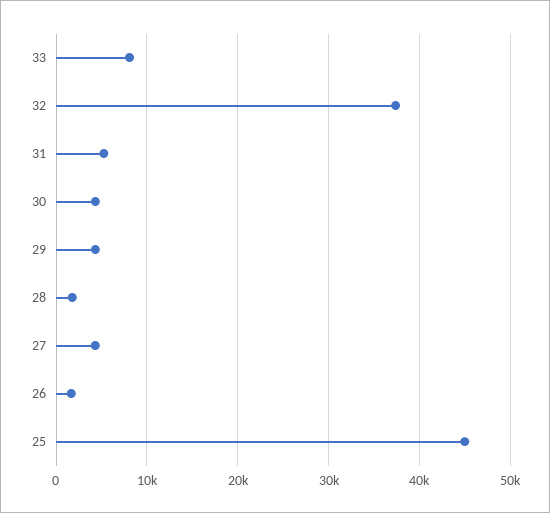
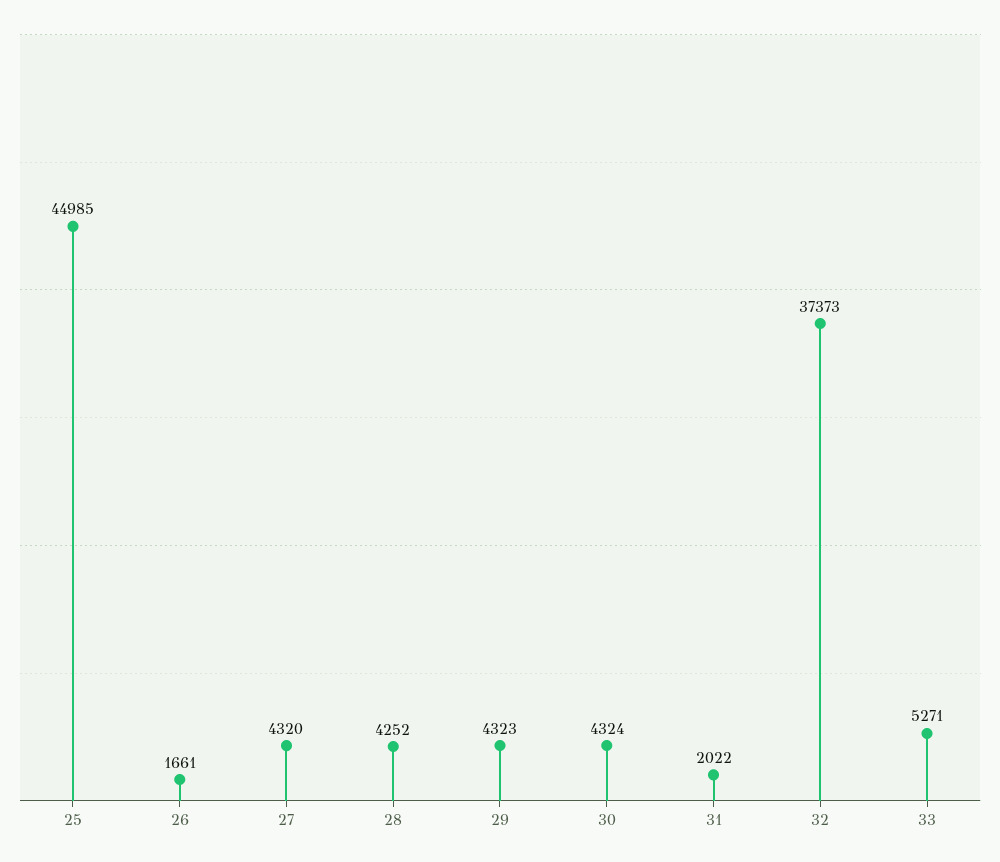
33: 8000 -> 5271
31: 5000 -> 2022
28: 2000 -> 4252

